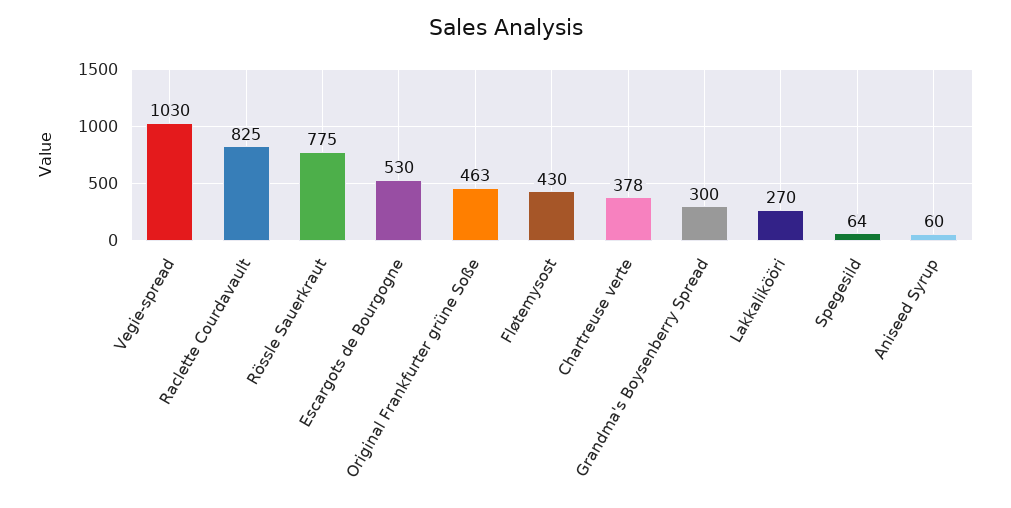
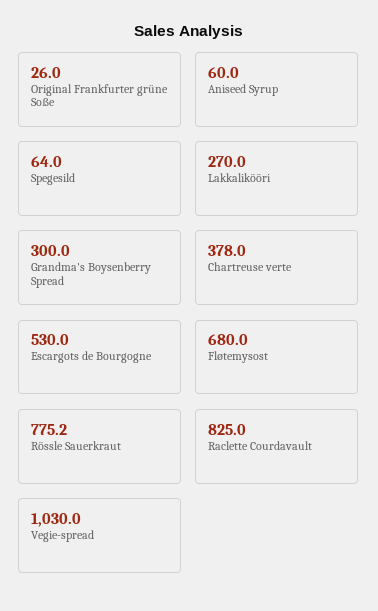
Original Frankfurter grüne Soße: 463 -> 26
Fløtemysost: 430 -> 680

